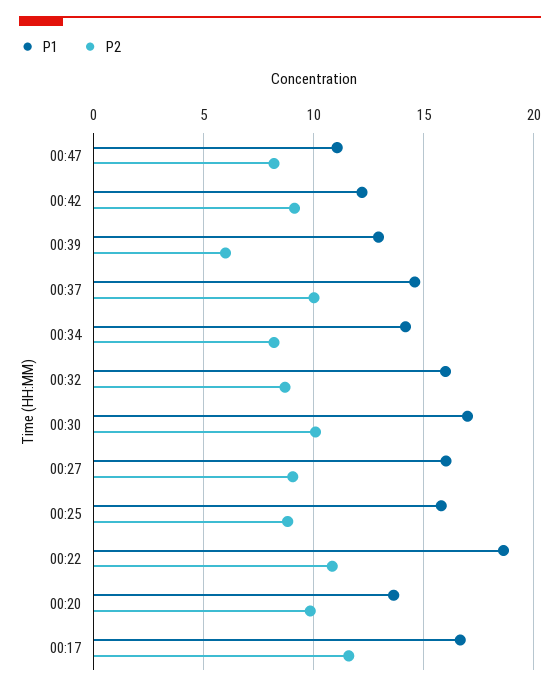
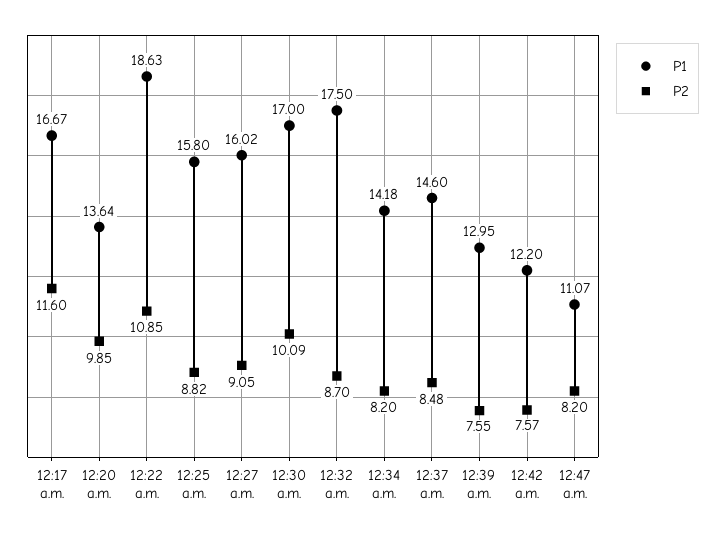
P2, 00:42: 9 -> 7.57
P2, 00:39: 6 -> 7.55
P2, 00:37: 10 -> 8.48
P1, 00:32: 16 -> 17.5

